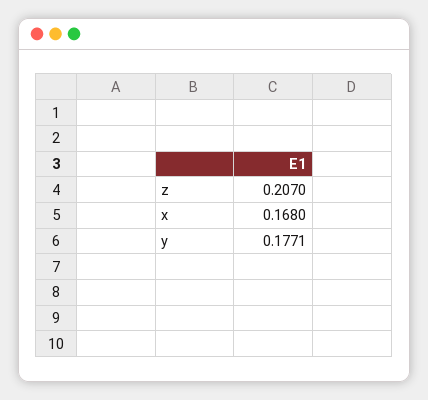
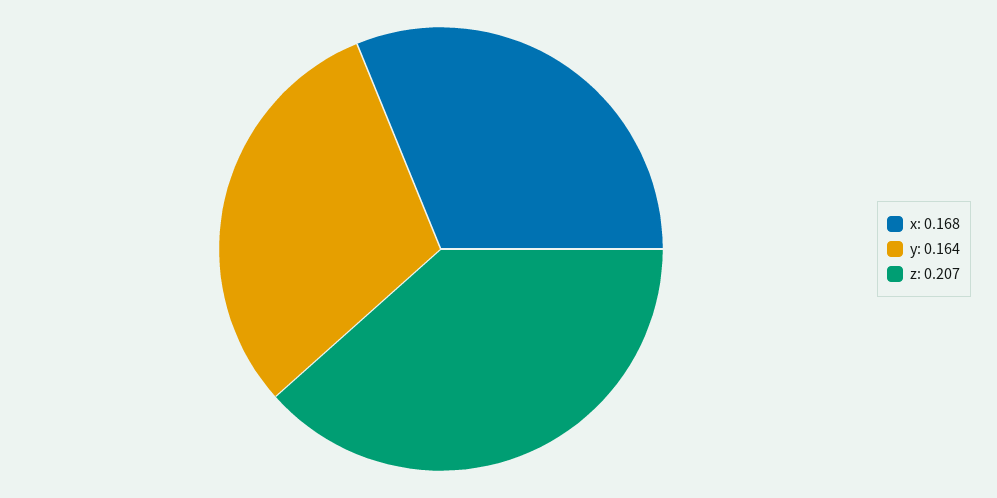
y: 0.1771 -> 0.164

